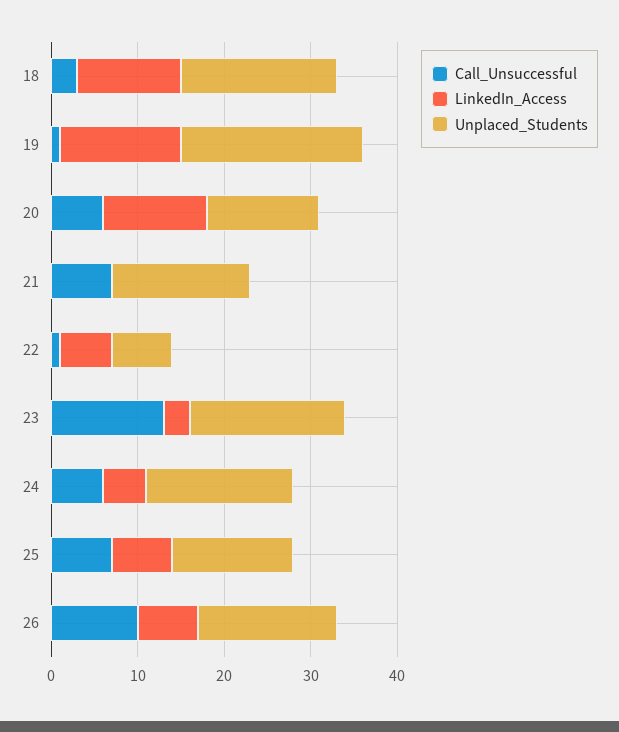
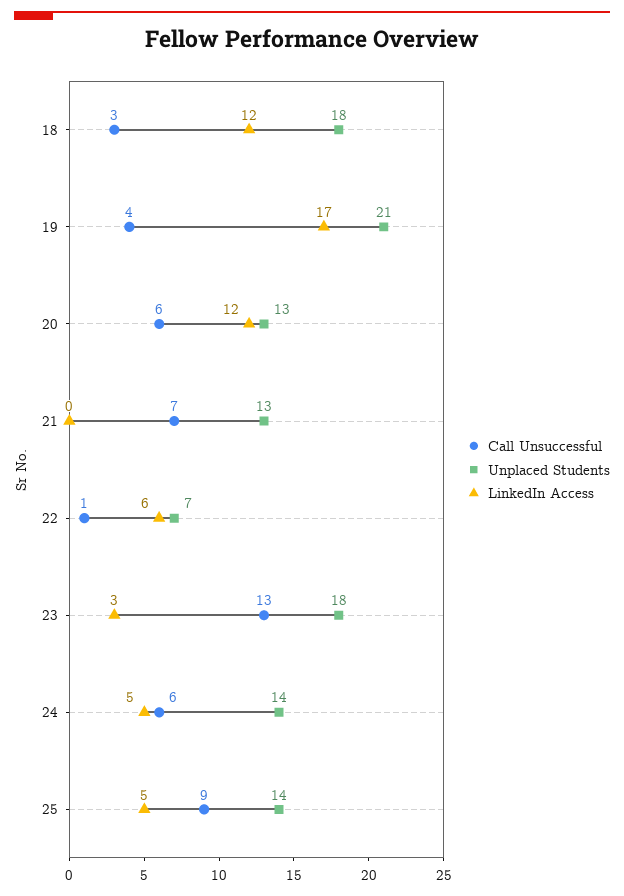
Call_Unsuccessful, 19: 1 -> 4
LinkedIn_Access, 19: 14 -> 17
Unplaced_Students, 21: 16 -> 13
Unplaced_Students, 24: 17 -> 14
Call_Unsuccessful, 25: 7 -> 9
LinkedIn_Access, 25: 7 -> 5
Call_Unsuccessful, 26: 10 -> none
LinkedIn_Access, 26: 7 -> none
Unplaced_Students, 26: 16 -> none

